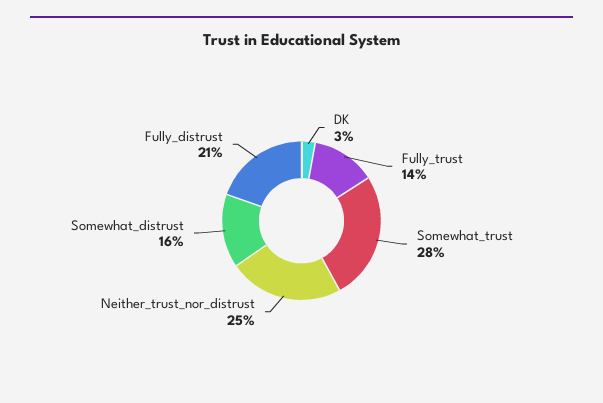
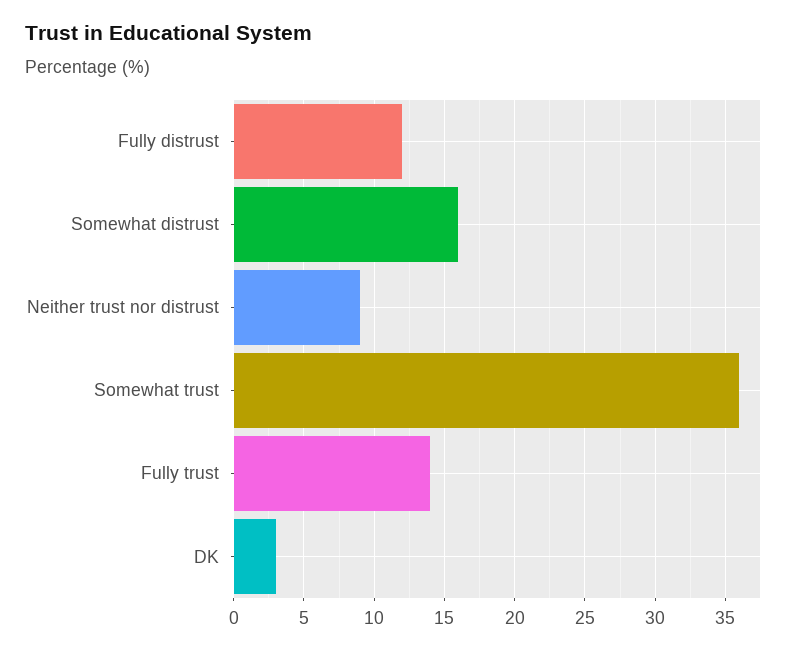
Somewhat_trust: 28 -> 36
Neither_trust_nor_distrust: 25 -> 9
Fully_distrust: 21 -> 12

